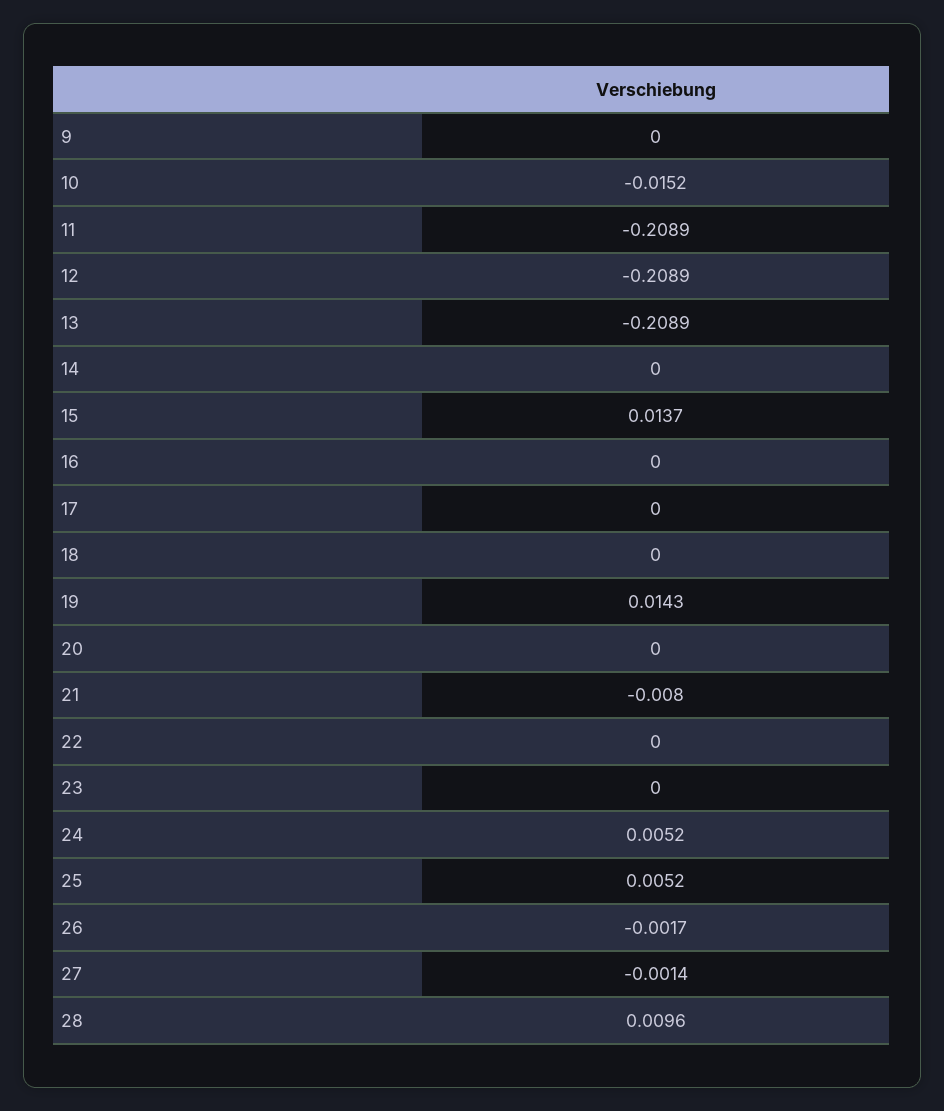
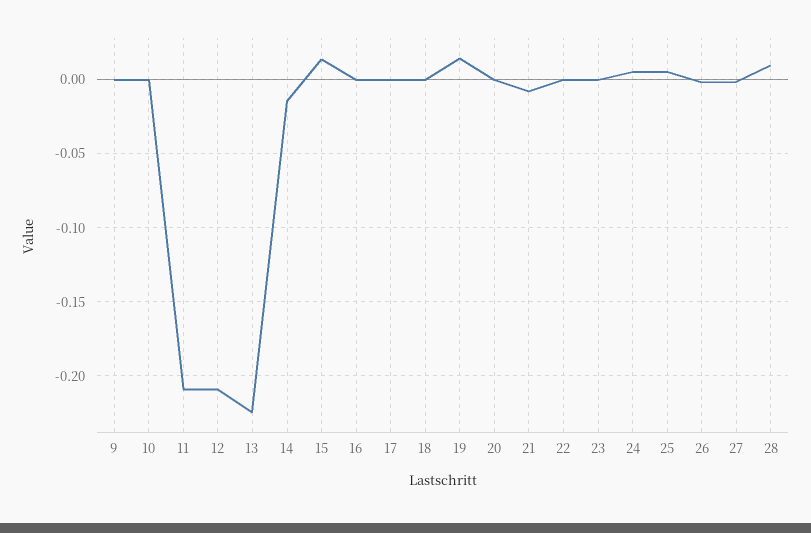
10: -0.0152 -> 0
13: -0.2089 -> -0.225
14: 0 -> -0.015

